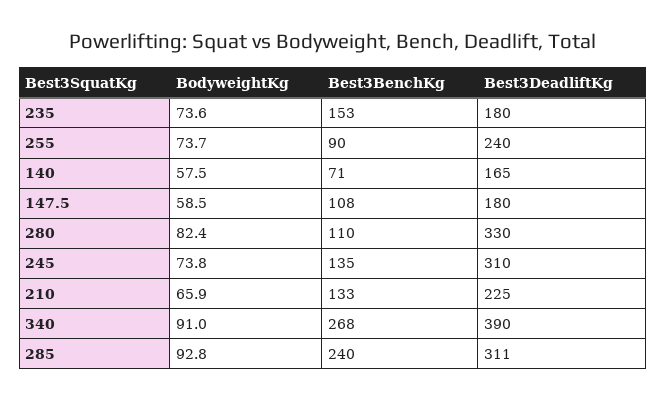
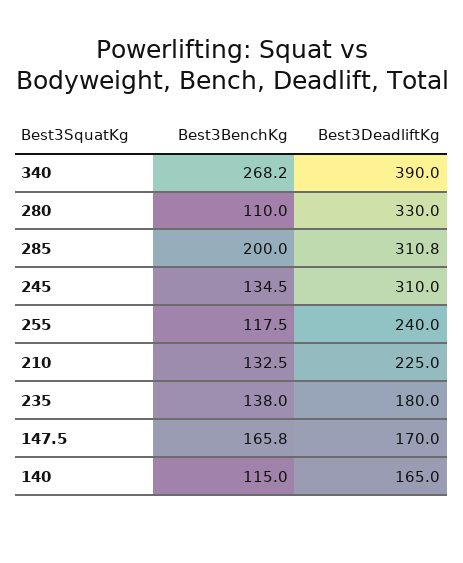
BodyweightKg, 235: 73.6 -> none
Best3BenchKg, 235: 153 -> 138
BodyweightKg, 255: 73.7 -> none
Best3BenchKg, 255: 90 -> 117.5
BodyweightKg, 140: 57.5 -> none
Best3BenchKg, 140: 71 -> 115
BodyweightKg, 147.5: 58.5 -> none
Best3BenchKg, 147.5: 108 -> 165.8
Best3DeadliftKg, 147.5: 180 -> 170
BodyweightKg, 280: 82.4 -> none
BodyweightKg, 245: 73.8 -> none
BodyweightKg, 210: 65.9 -> none
BodyweightKg, 340: 91 -> none
BodyweightKg, 285: 92.8 -> none
Best3BenchKg, 285: 240 -> 200

